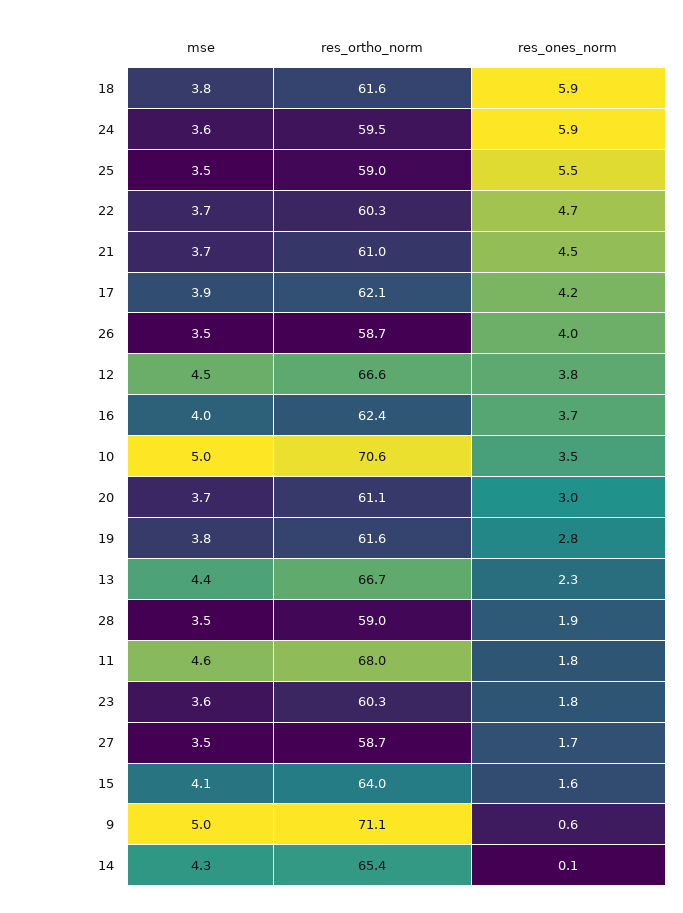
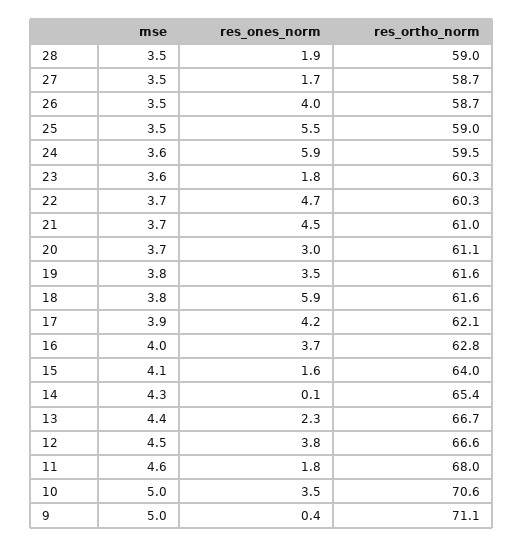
res_ortho_norm, 16: 62.4 -> 62.8
res_ones_norm, 19: 2.8 -> 3.5
res_ones_norm, 9: 0.6 -> 0.4

